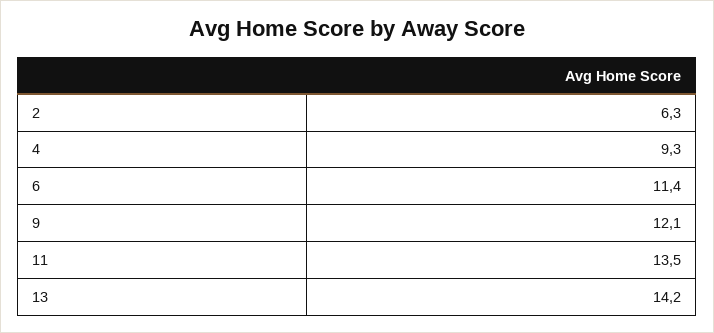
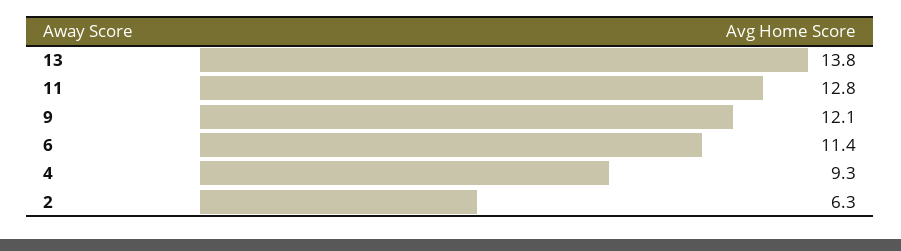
11: 13.5 -> 12.8
13: 14.2 -> 13.8

